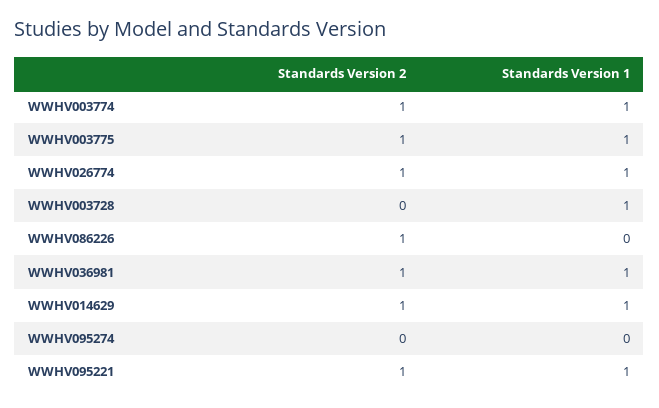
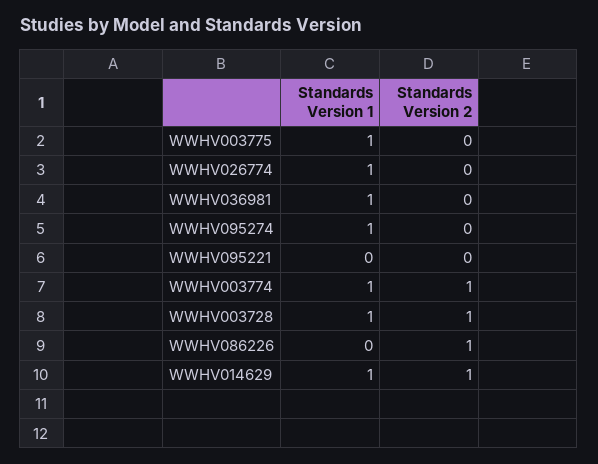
Standards Version 2, WWHV003775: 1 -> 0
Standards Version 2, WWHV026774: 1 -> 0
Standards Version 2, WWHV003728: 0 -> 1
Standards Version 2, WWHV036981: 1 -> 0
Standards Version 1, WWHV095274: 0 -> 1
Standards Version 2, WWHV095221: 1 -> 0
Standards Version 1, WWHV095221: 1 -> 0

